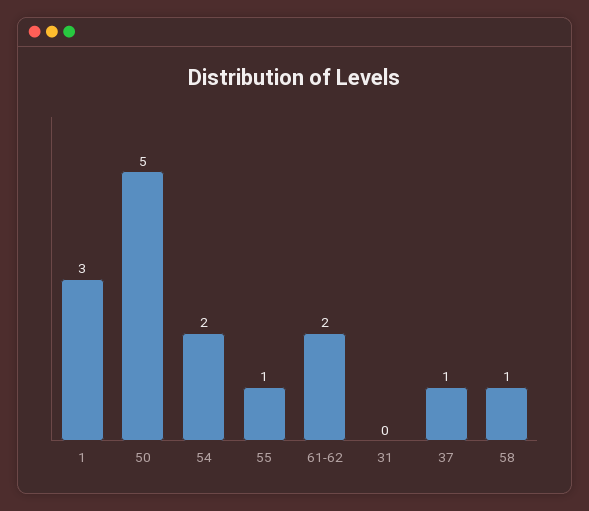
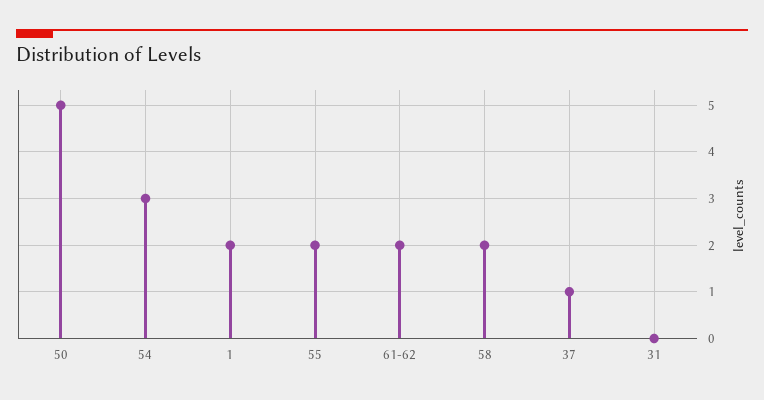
1: 3 -> 2
54: 2 -> 3
55: 1 -> 2
58: 1 -> 2

